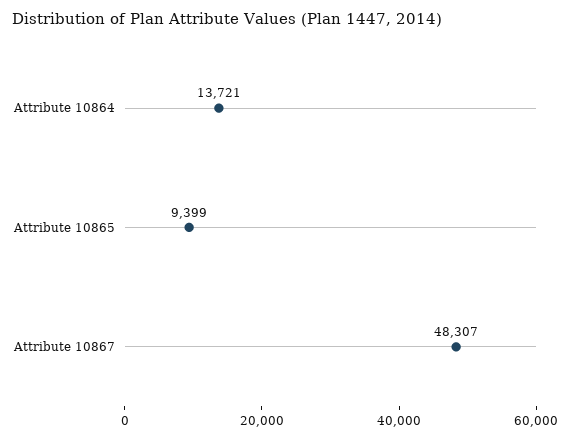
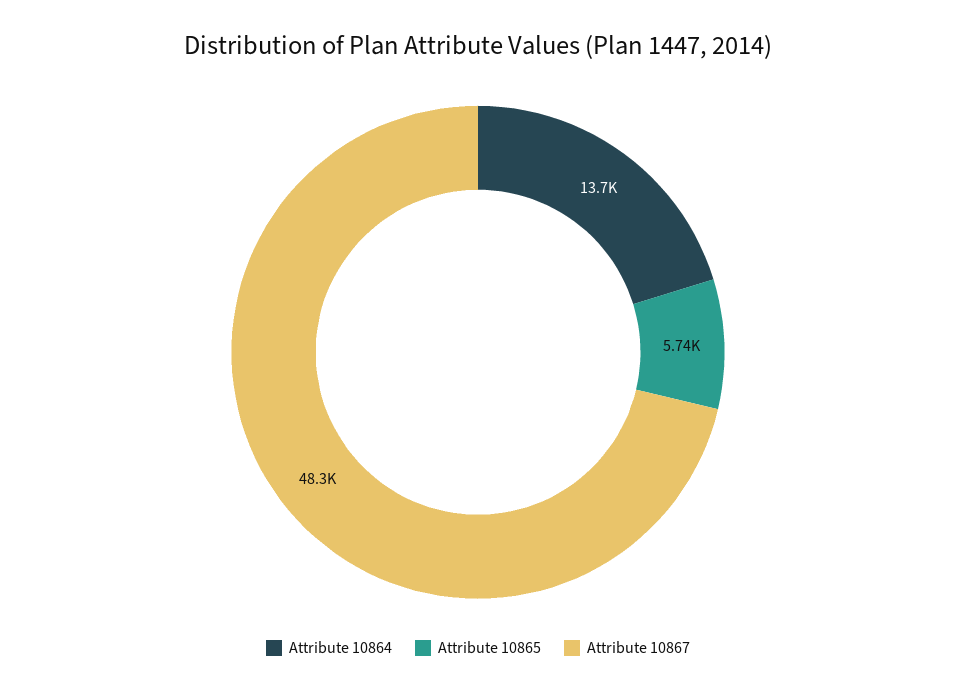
Attribute 10865: 9399 -> 5740

